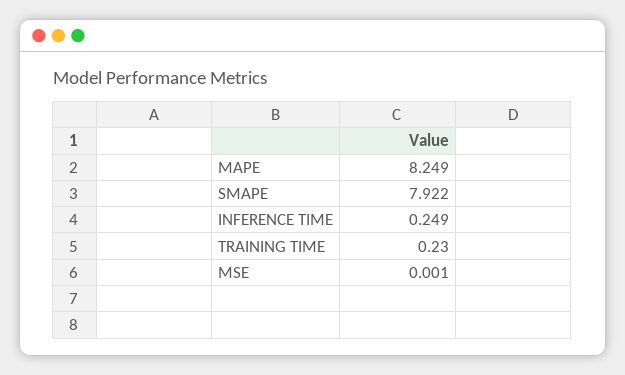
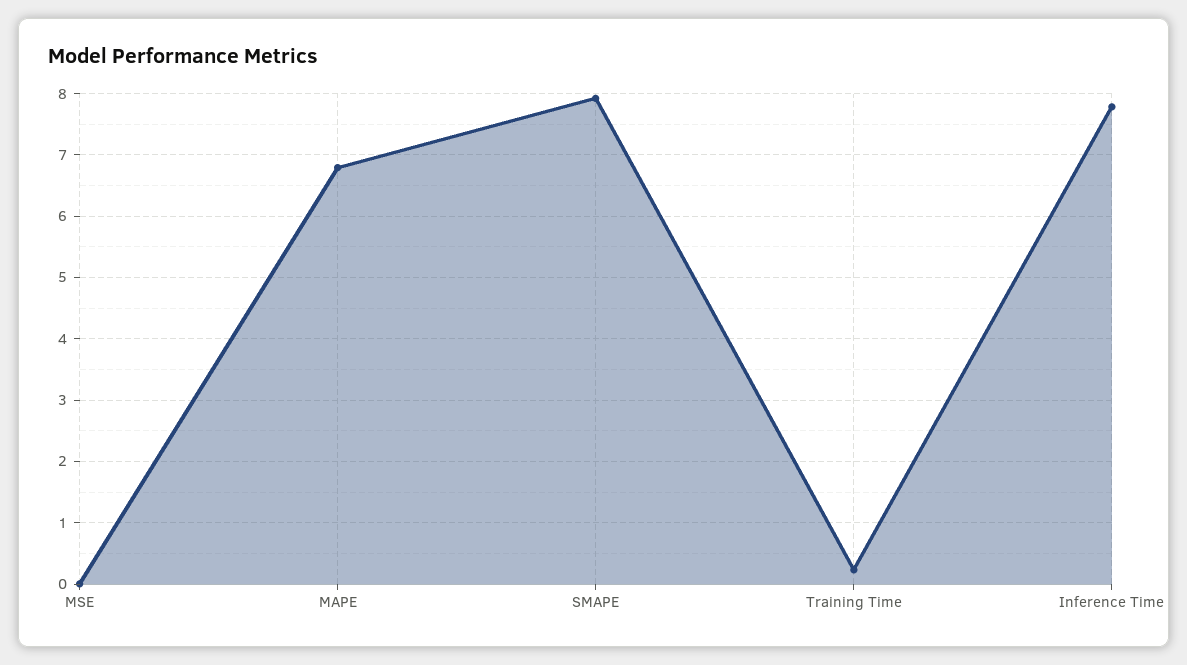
MAPE: 8.249 -> 6.8
INFERENCE TIME: 0.249 -> 7.8

